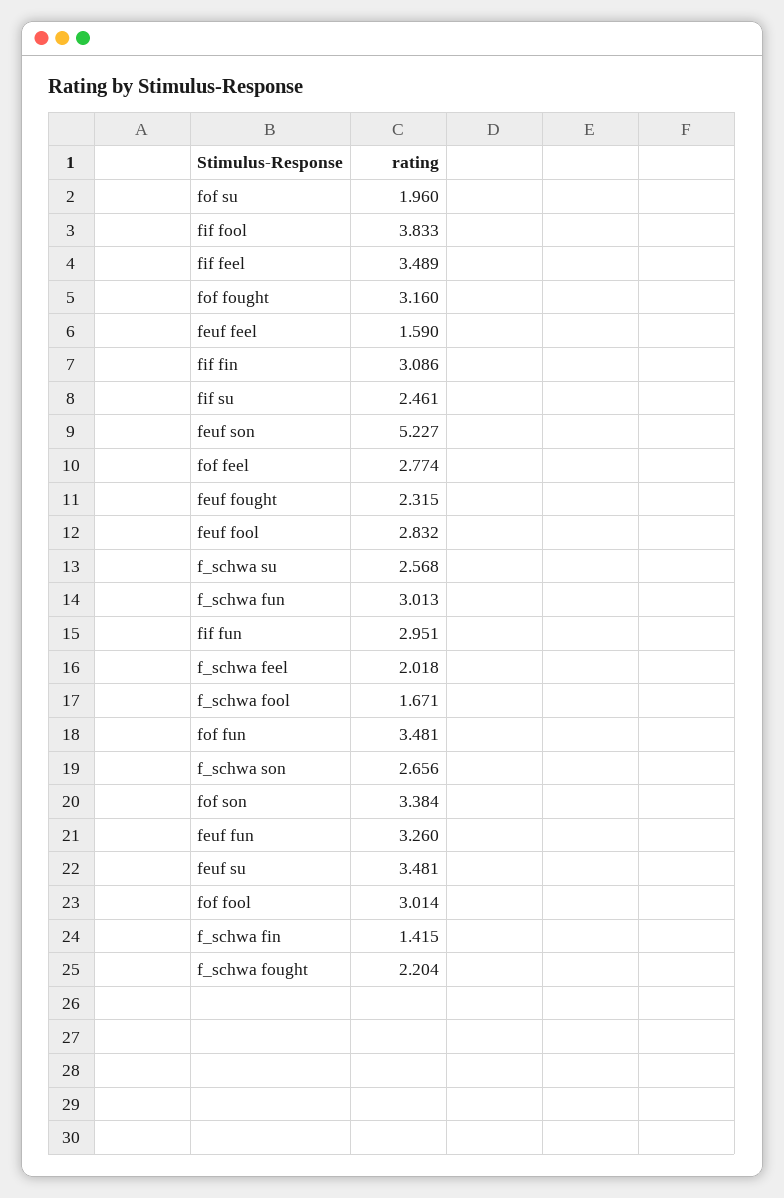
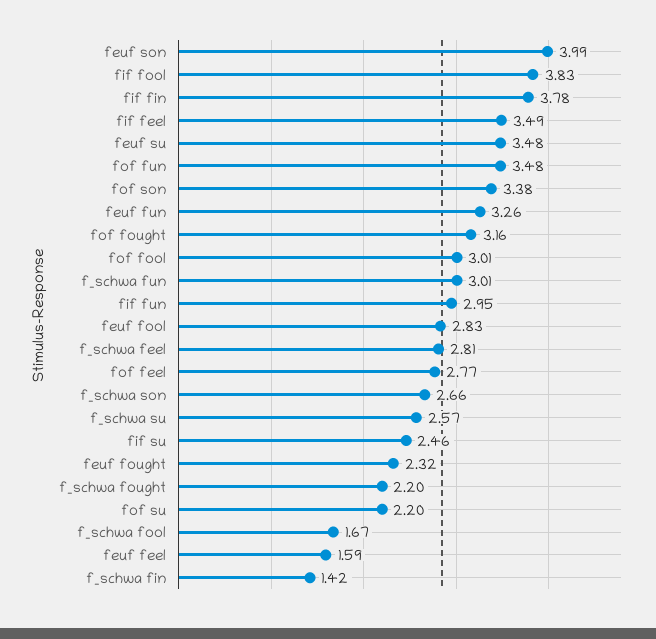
fof su: 1.96 -> 2.2
fif fin: 3.086 -> 3.78
feuf son: 5.227 -> 3.99
f_schwa feel: 2.018 -> 2.81

